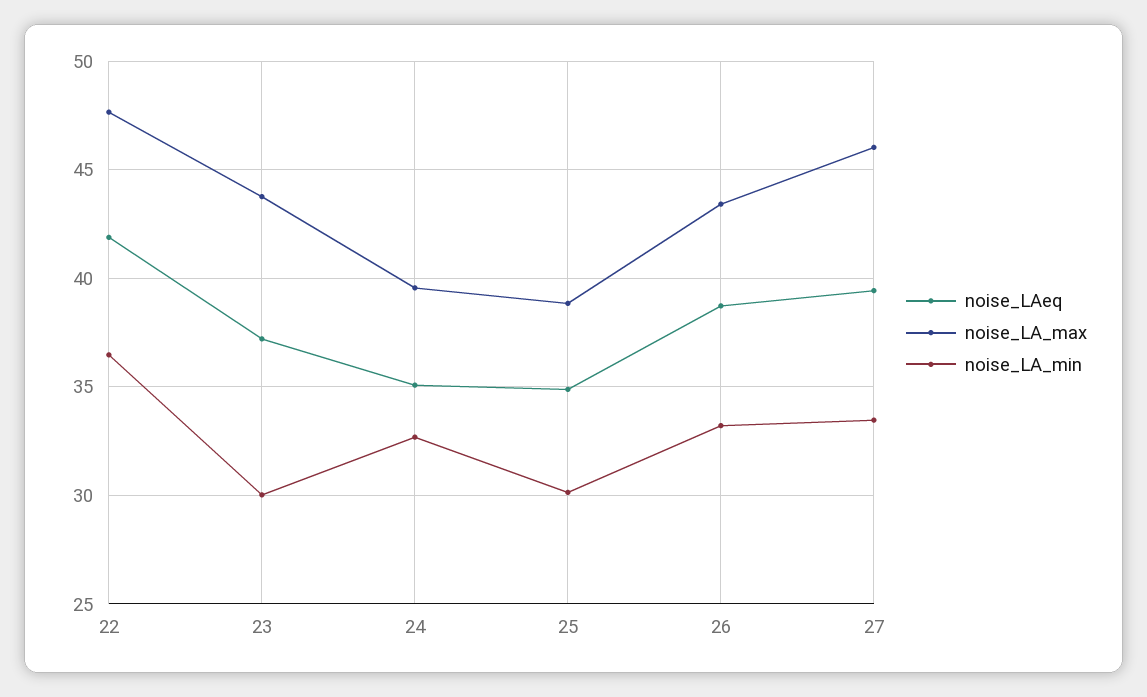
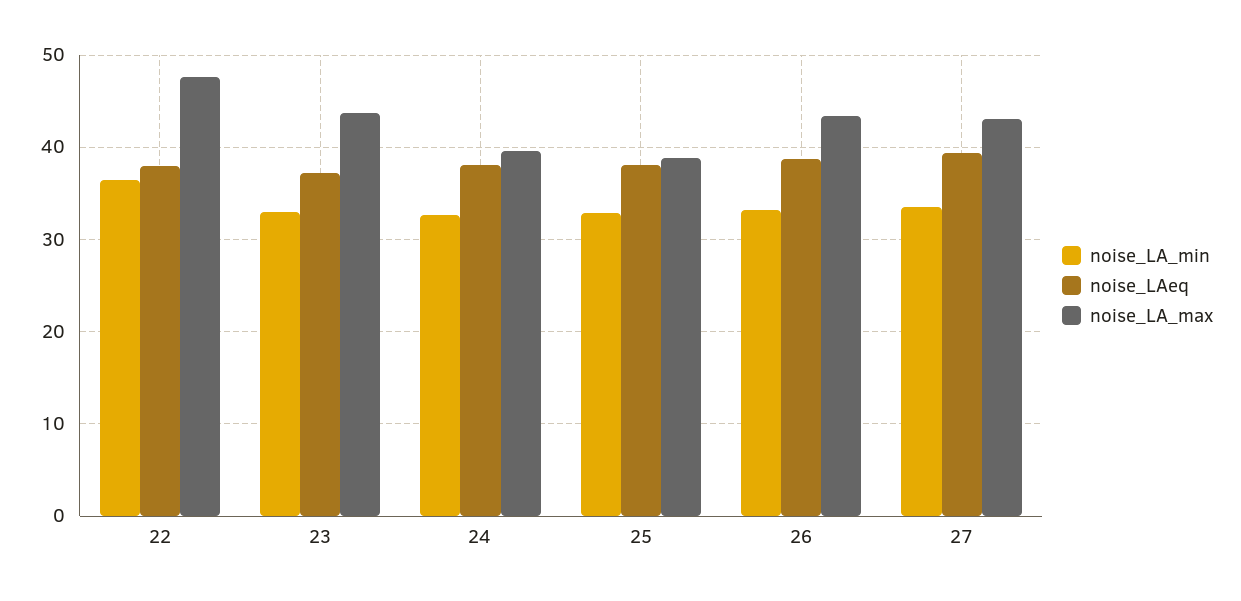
noise_LAeq, 22: 42 -> 38
noise_LA_min, 23: 30 -> 33
noise_LAeq, 24: 35 -> 38
noise_LAeq, 25: 35 -> 38
noise_LA_min, 25: 30 -> 33
noise_LA_max, 27: 46 -> 43

